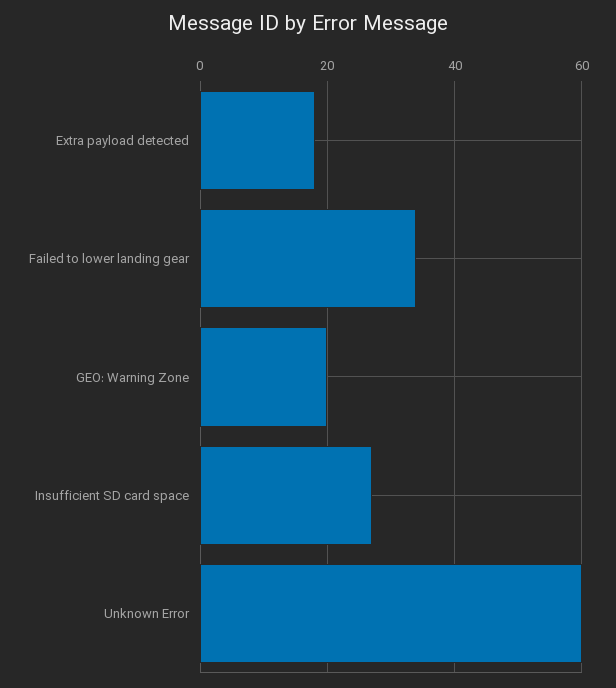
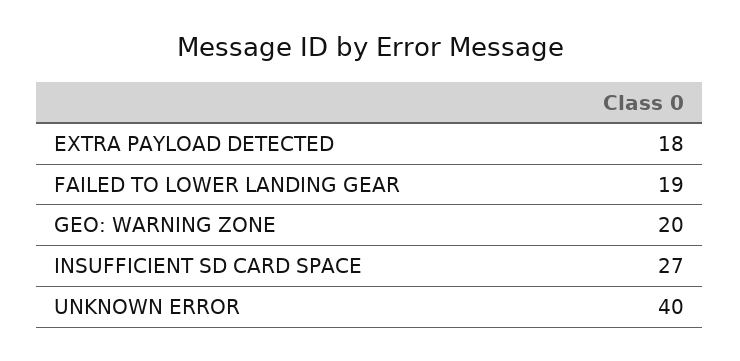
Failed to lower landing gear: 35 -> 19
Unknown Error: 60 -> 40

